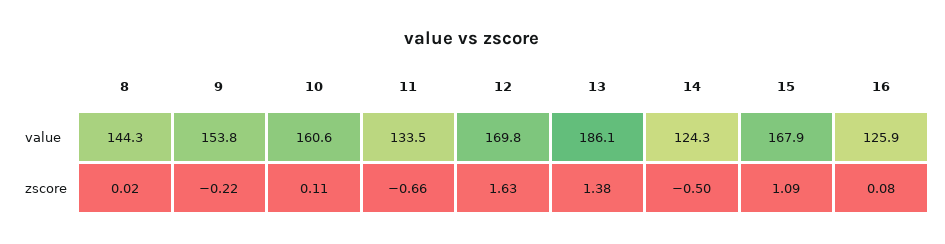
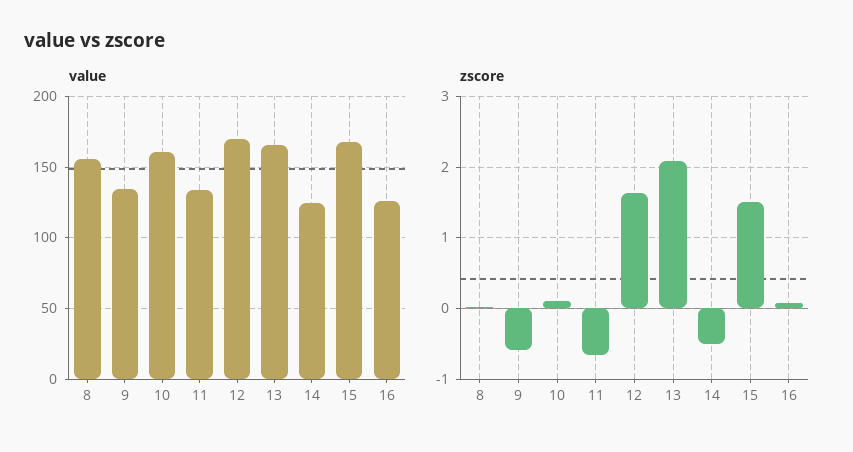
value, 8: 144.3 -> 155
value, 9: 153.8 -> 135
value, 13: 186.1 -> 165
zscore, 9: -0.22 -> -0.6
zscore, 13: 1.38 -> 2.1
zscore, 15: 1.09 -> 1.5

